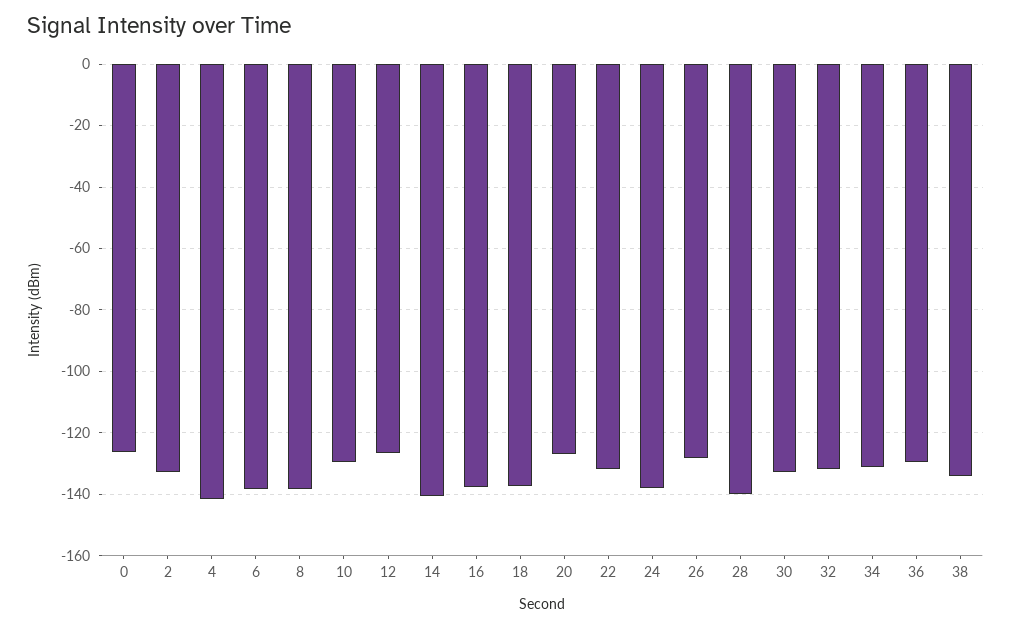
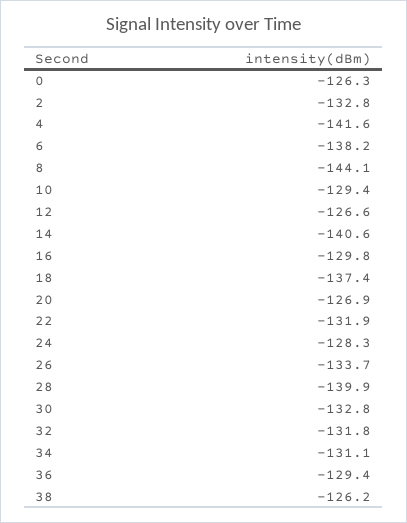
8: -138 -> -144.1
16: -138 -> -129.8
24: -138 -> -128.3
26: -128 -> -133.7
38: -134 -> -126.2

